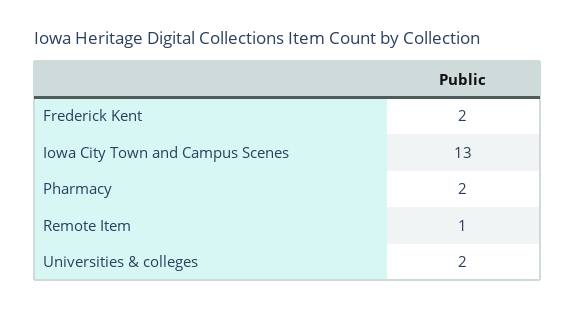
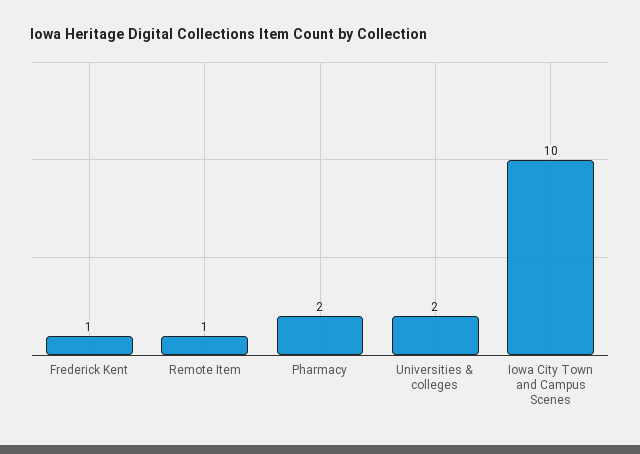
Frederick Kent: 2 -> 1
Iowa City Town and Campus Scenes: 13 -> 10

